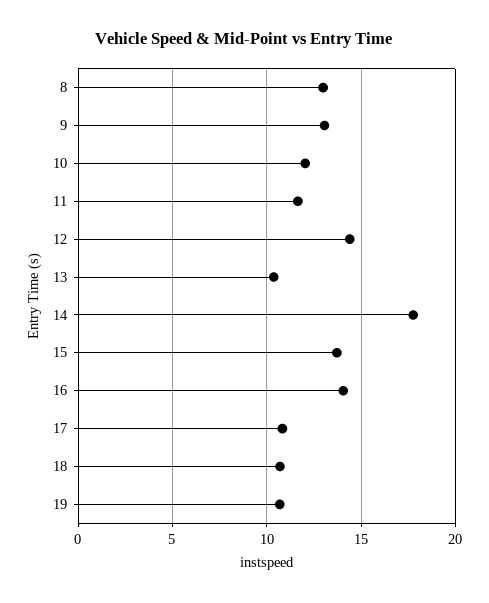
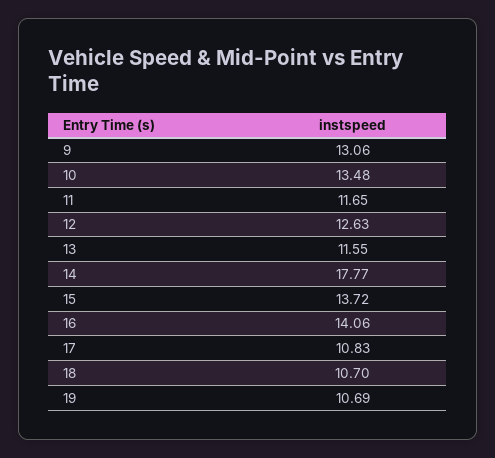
8: 13 -> none
10: 12 -> 13.48
12: 14.5 -> 12.63
13: 10.5 -> 11.55

